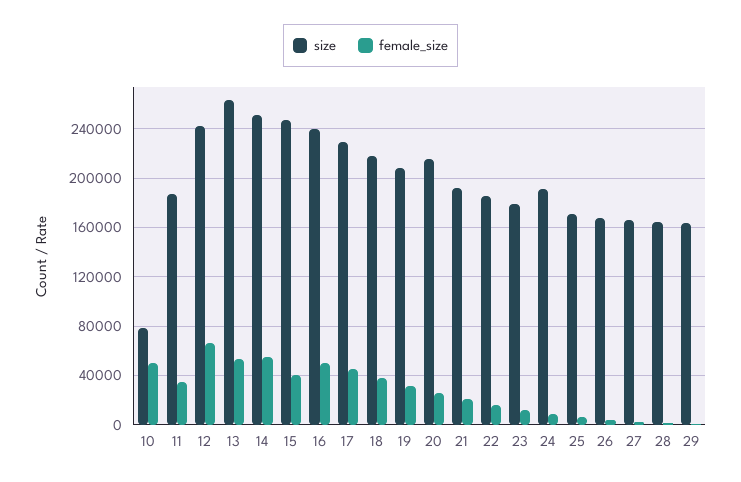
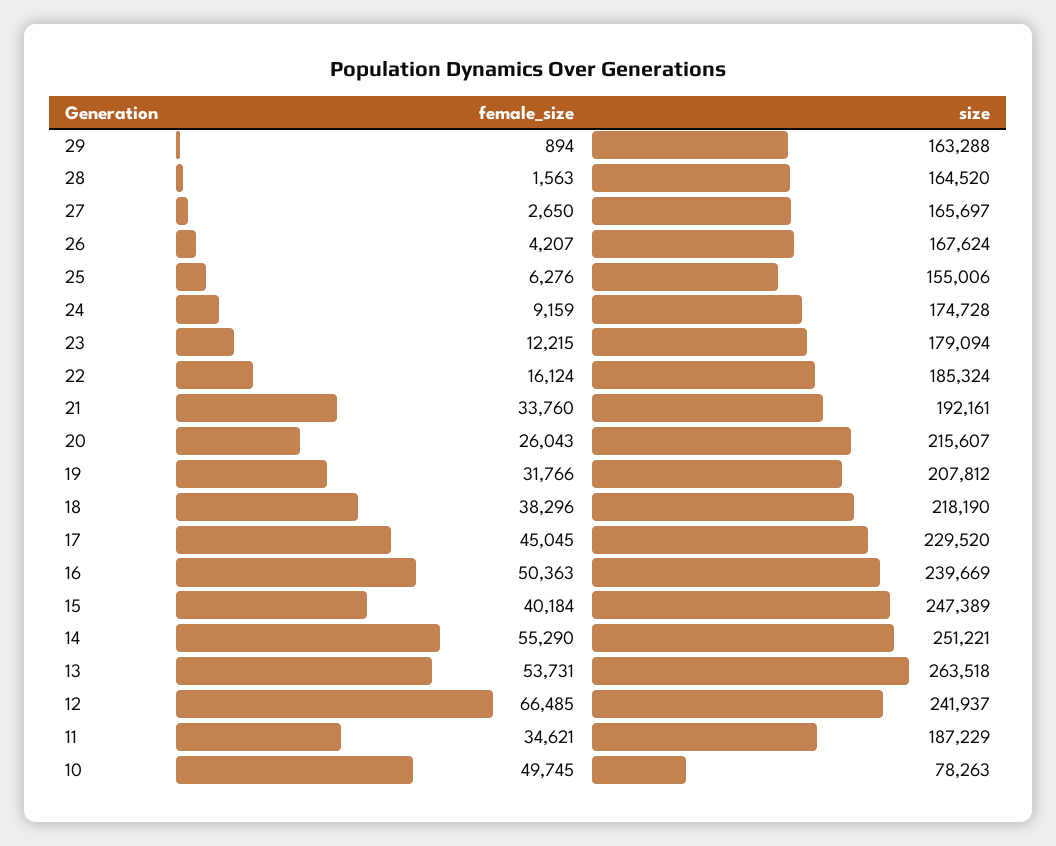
female_size, 21: 20000 -> 33760
size, 24: 190000 -> 174728
size, 25: 170000 -> 155006

